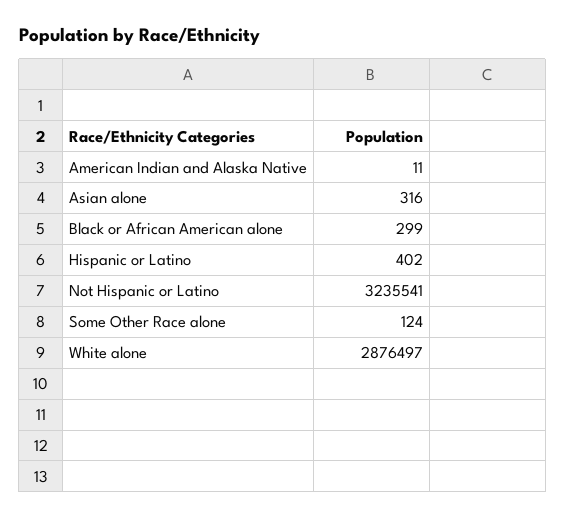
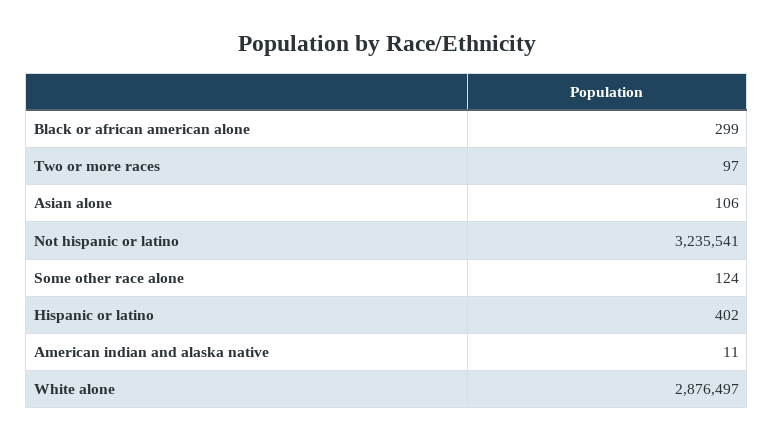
Asian alone: 316 -> 106
Two or more races: none -> 97

